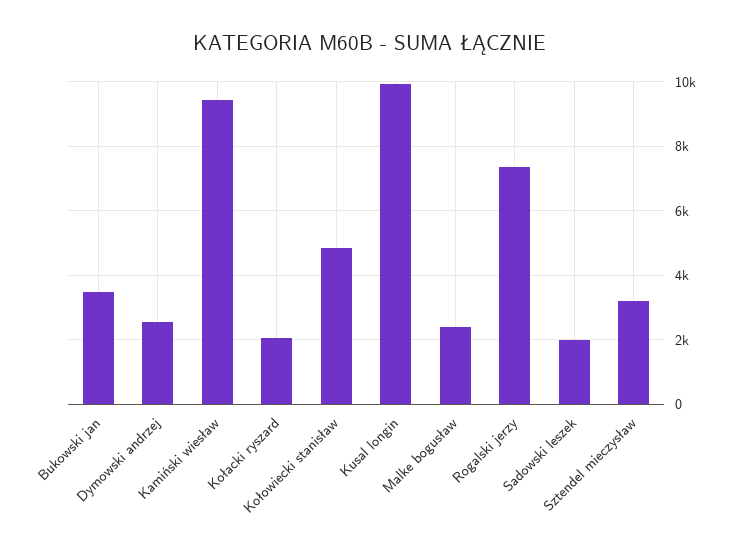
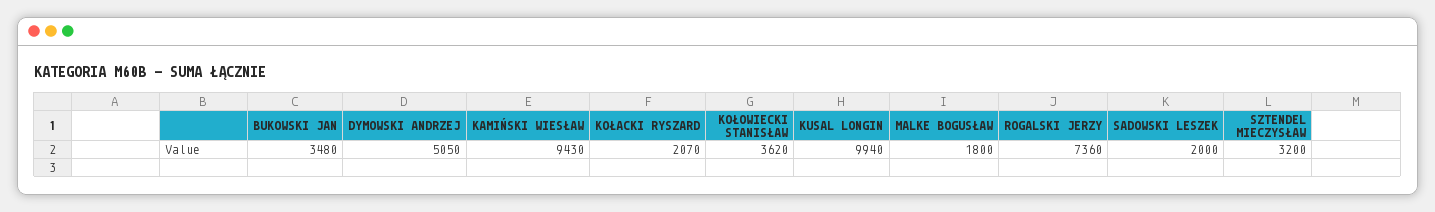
Dymowski andrzej: 2600 -> 5050
Kołowiecki stanisław: 4800 -> 3620
Malke bogusław: 2400 -> 1800

